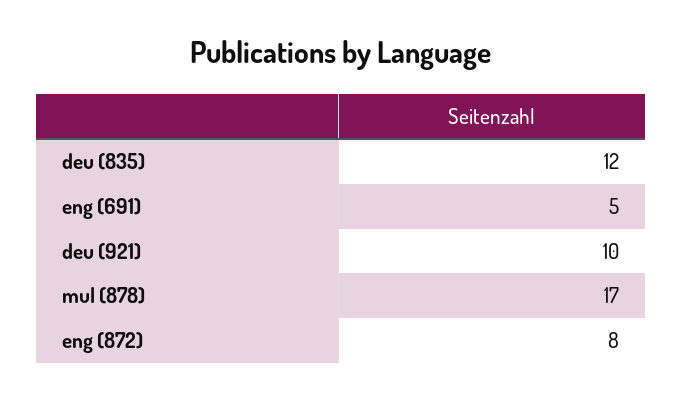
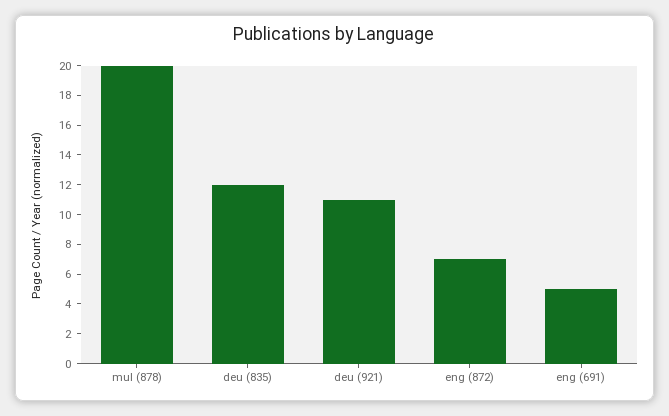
deu (921): 10 -> 11
mul (878): 17 -> 20
eng (872): 8 -> 7

